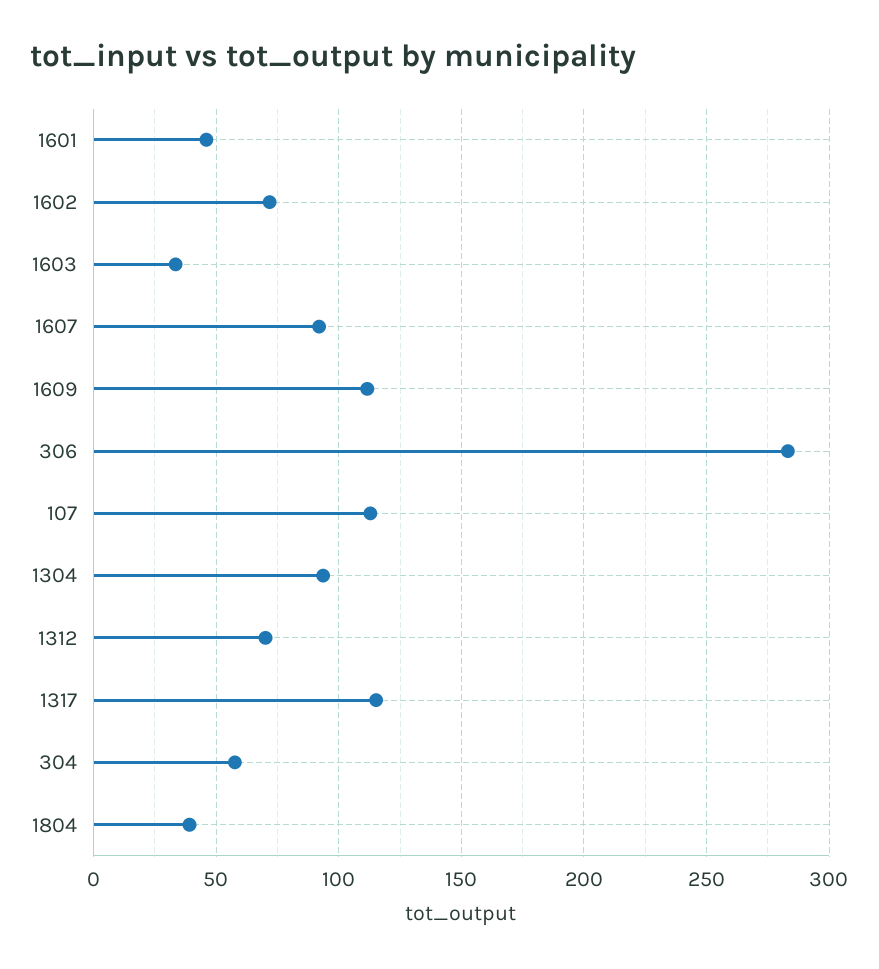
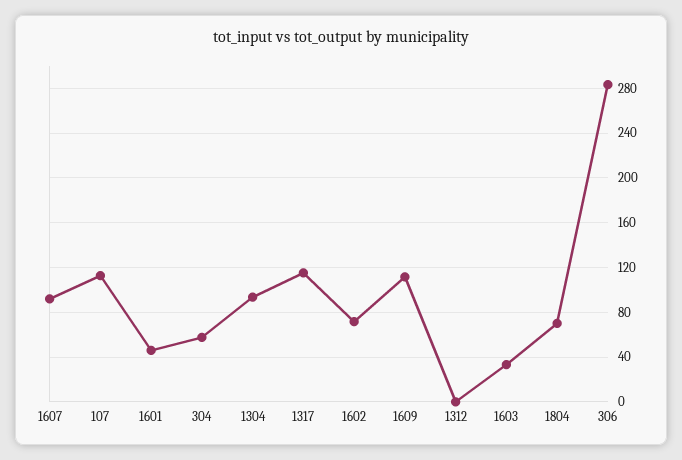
1312: 70 -> 0
1804: 40 -> 70

